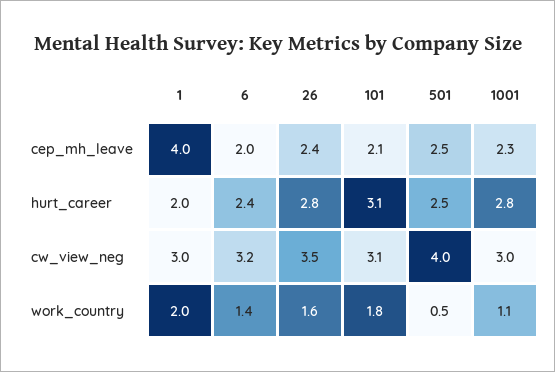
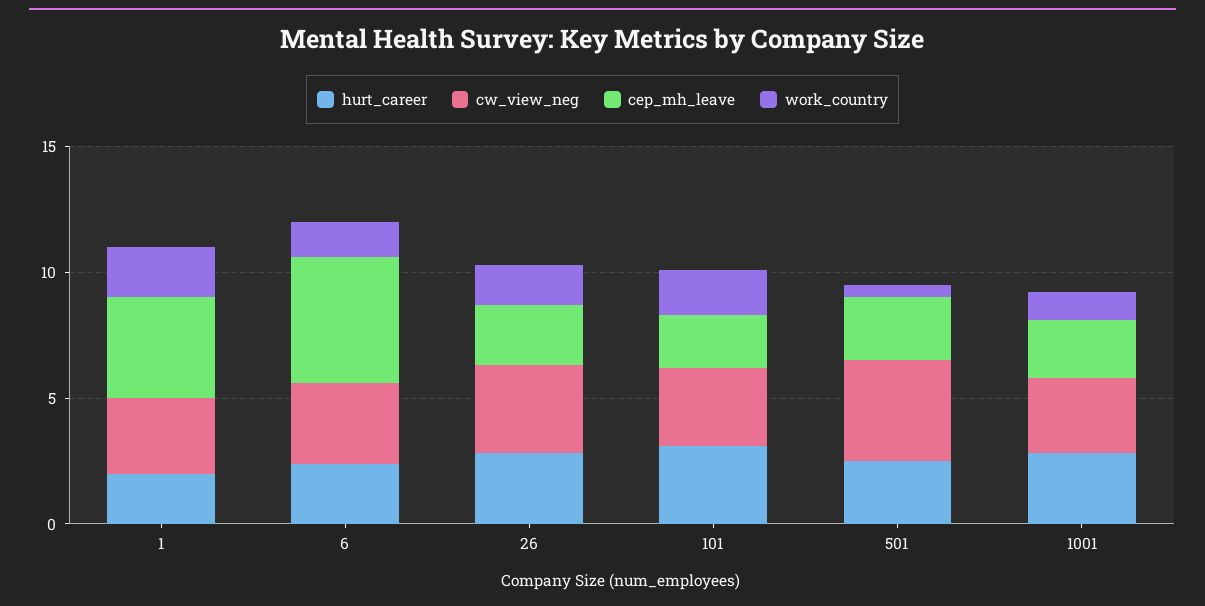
cep_mh_leave, 6: 2 -> 5

